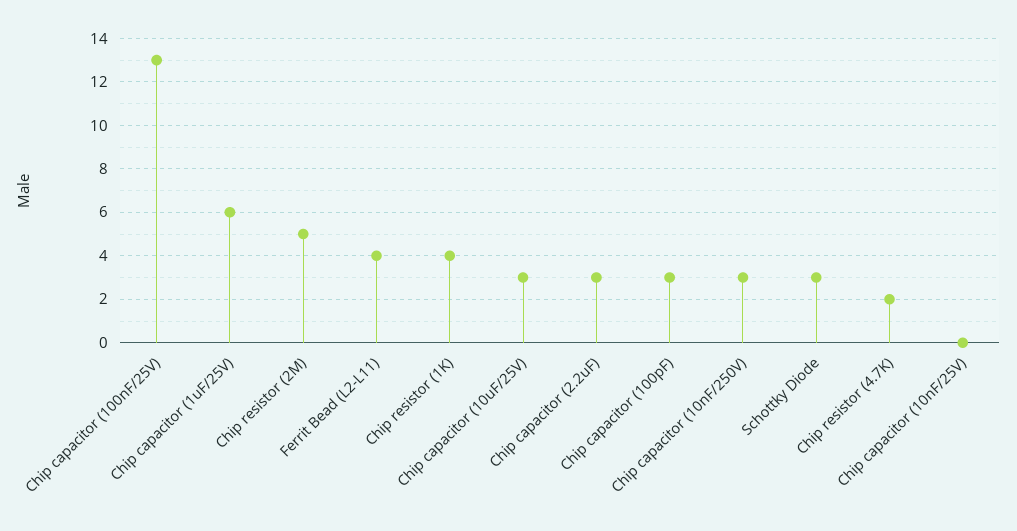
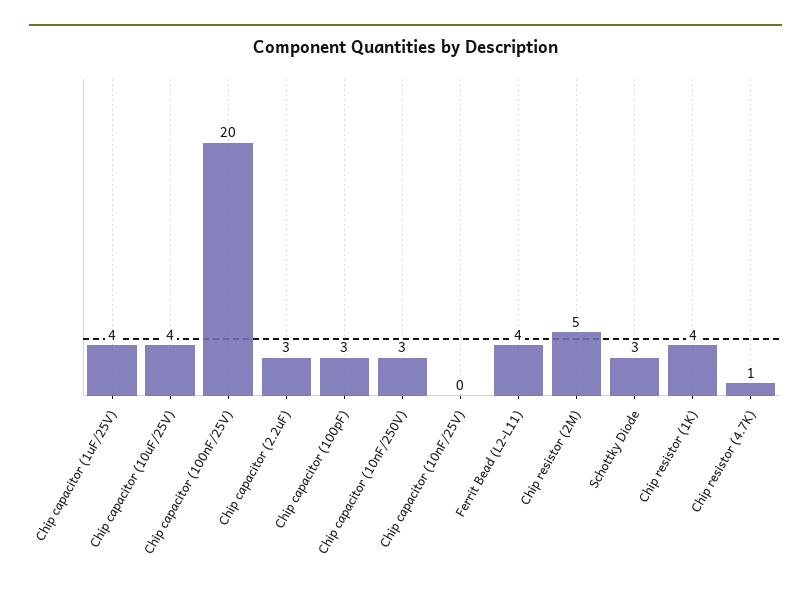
Chip capacitor (100nF/25V): 13 -> 20
Chip capacitor (1uF/25V): 6 -> 4
Chip capacitor (10uF/25V): 3 -> 4
Chip resistor (4.7K): 2 -> 1

